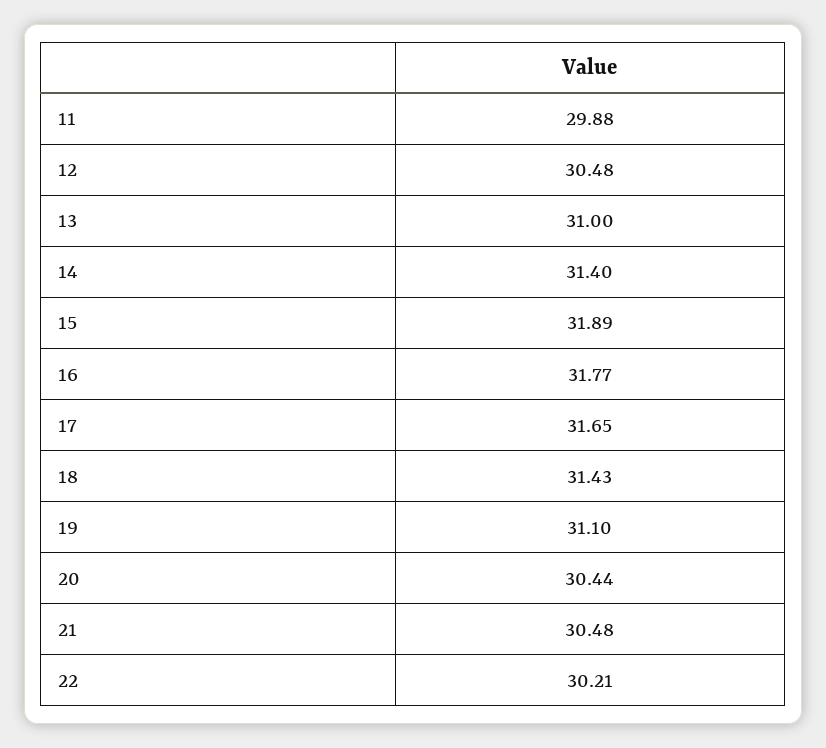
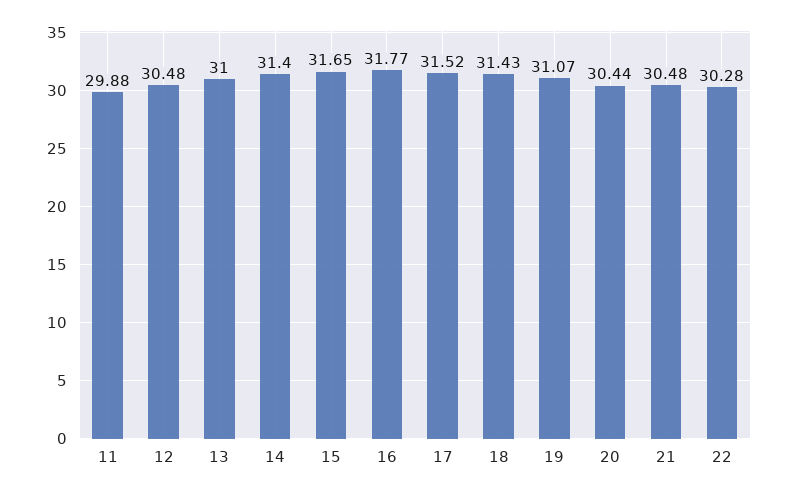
15: 31.89 -> 31.65
17: 31.65 -> 31.52
19: 31.1 -> 31.07
22: 30.21 -> 30.28

